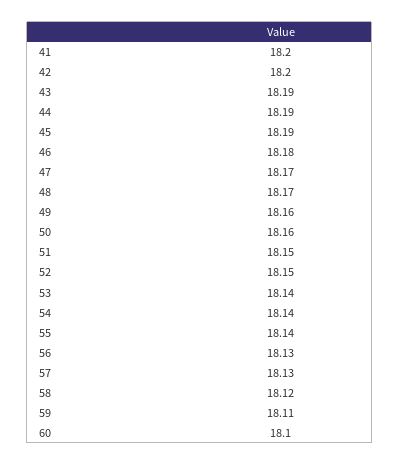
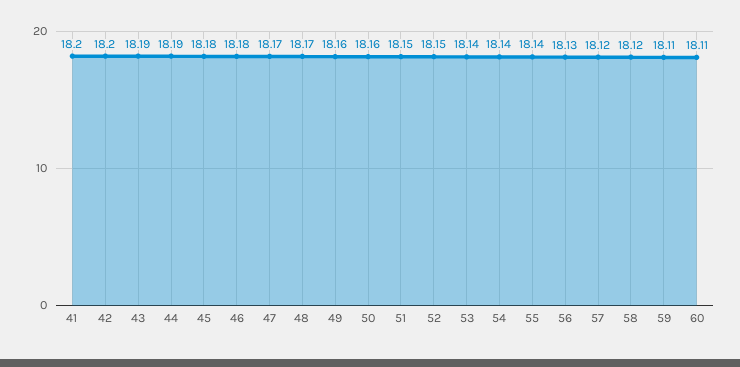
45: 18.19 -> 18.18
57: 18.13 -> 18.12
60: 18.1 -> 18.11

